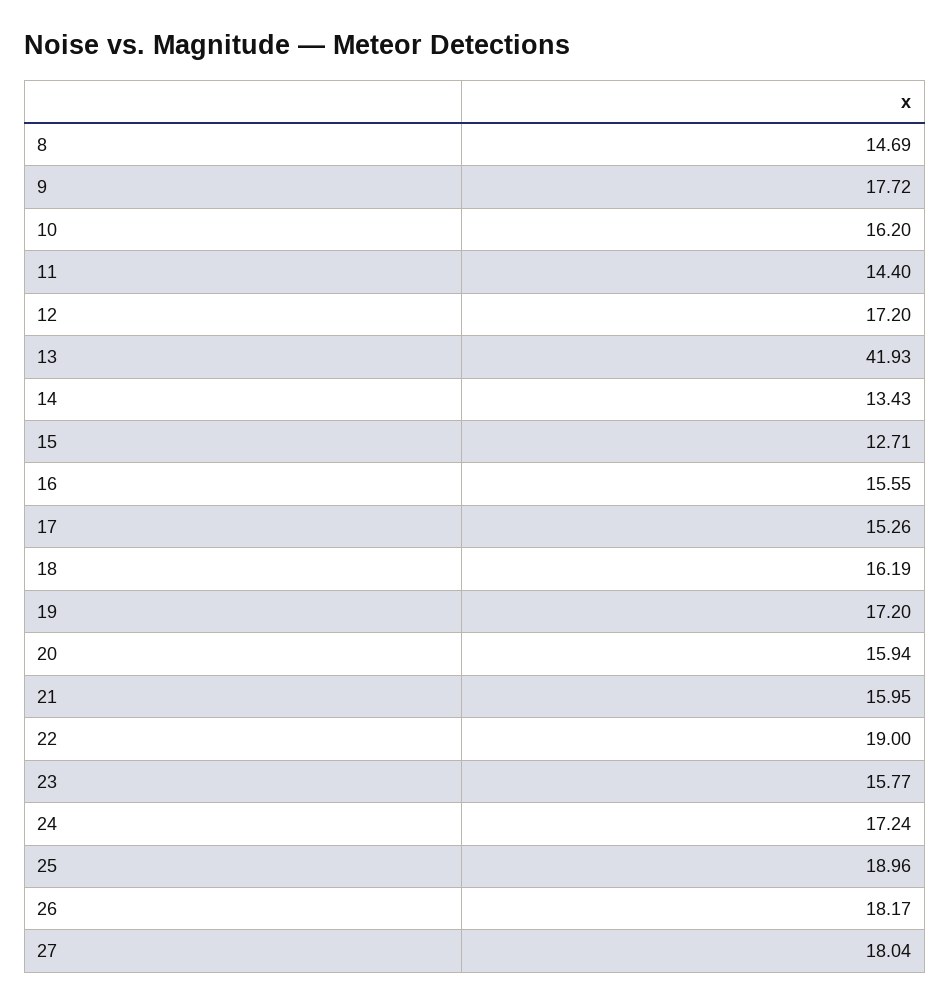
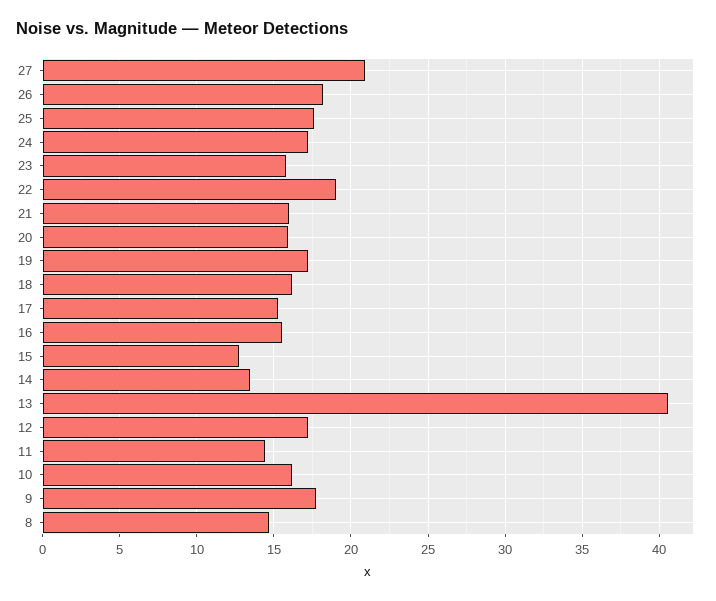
13: 41.93 -> 40.5
25: 18.96 -> 17.5
27: 18.04 -> 21

